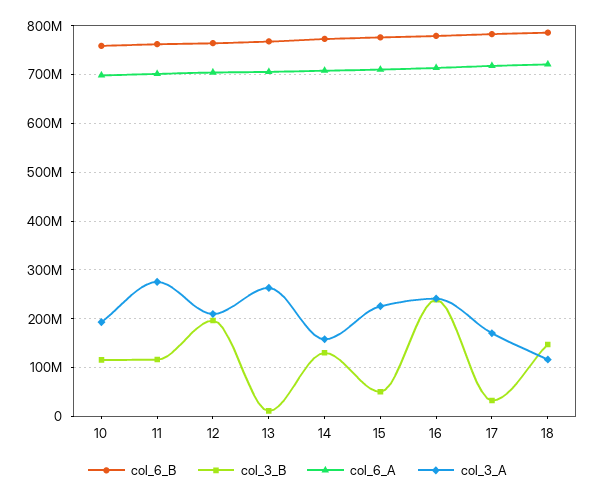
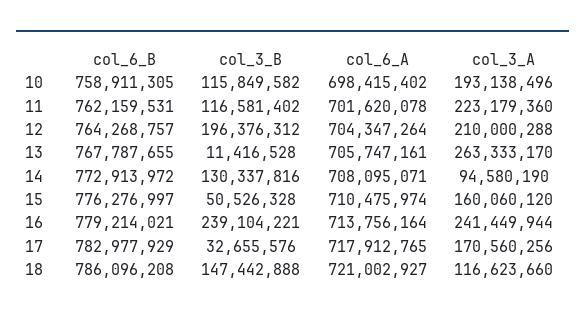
col_3_A, 11: 280000000 -> 223179360
col_3_A, 14: 160000000 -> 94580190
col_3_A, 15: 220000000 -> 160060120

